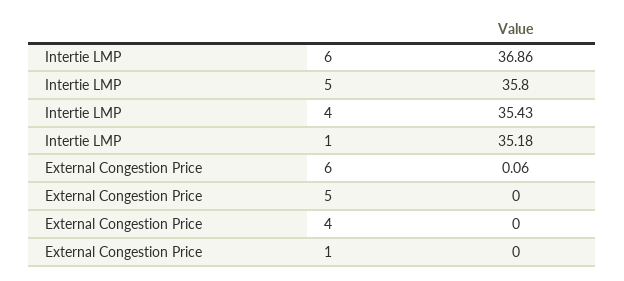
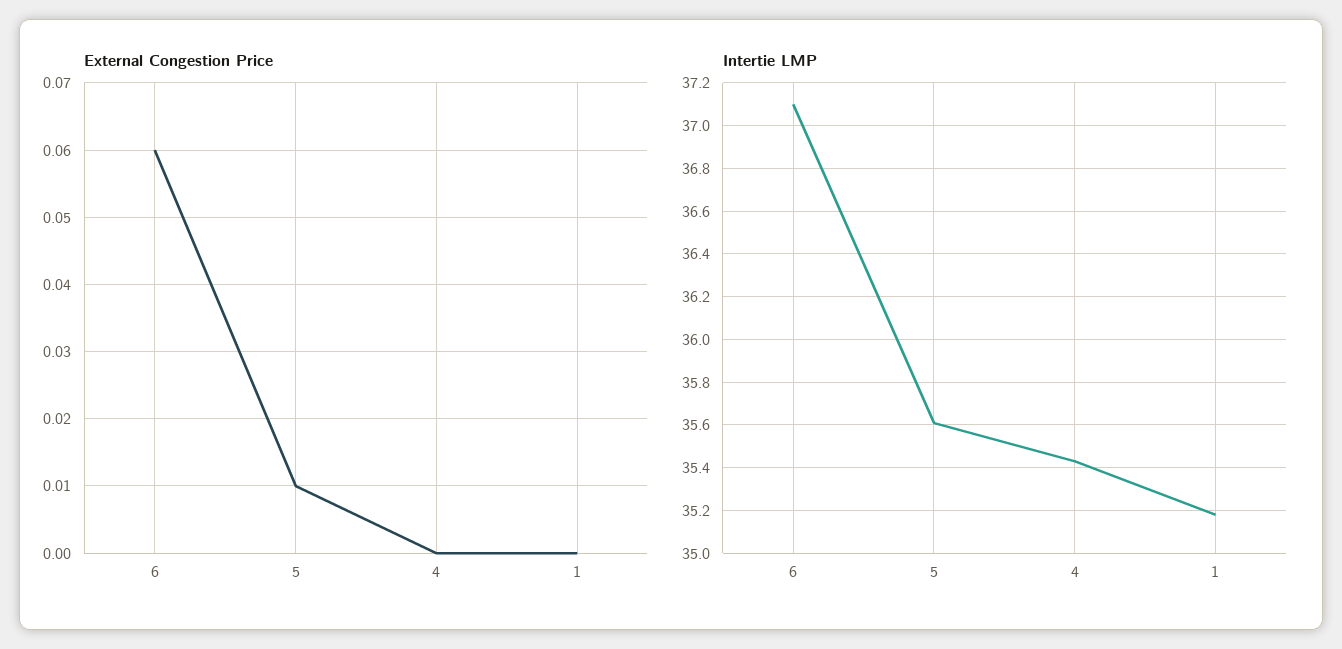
Intertie LMP, 6: 36.86 -> 37.1
Intertie LMP, 5: 35.8 -> 35.6
External Congestion Price, 5: 0 -> 0.01

